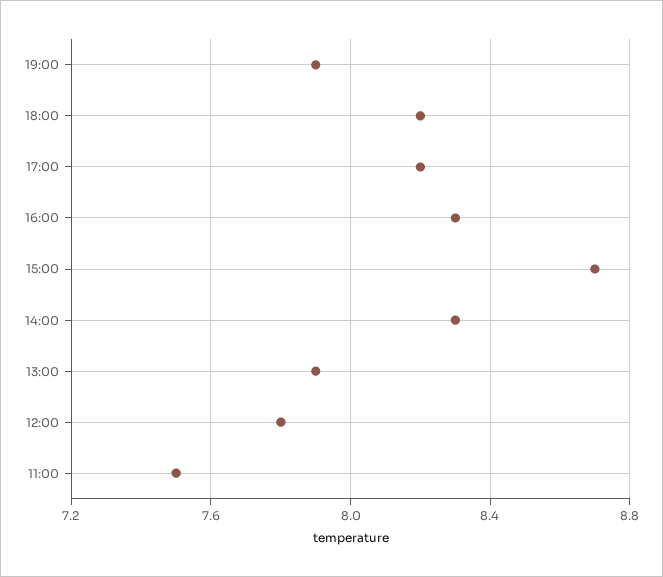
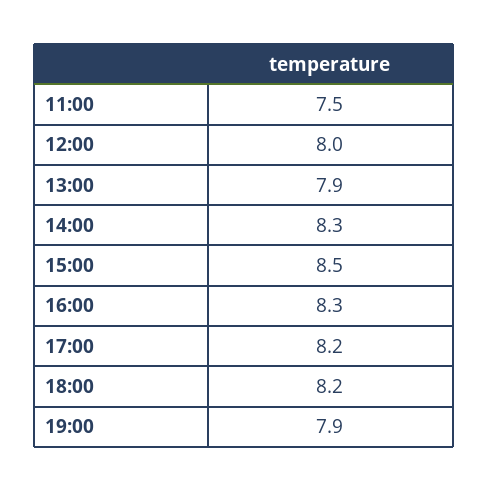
15:00: 8.7 -> 8.5
12:00: 7.8 -> 8

